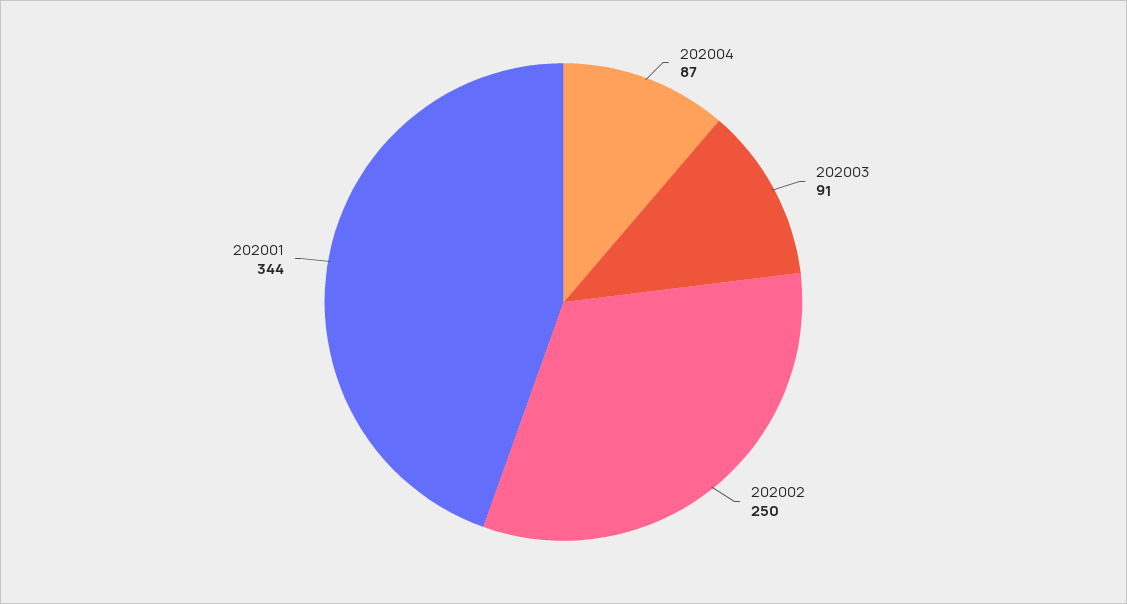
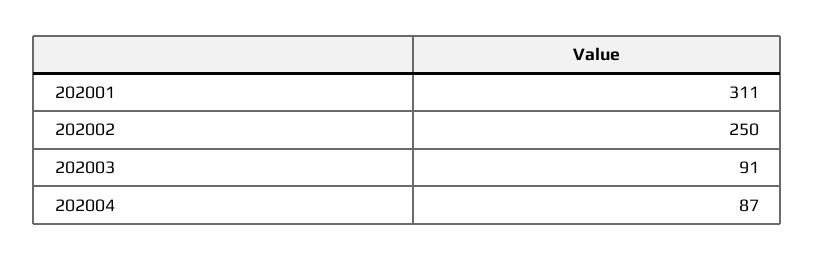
202001: 344 -> 311

